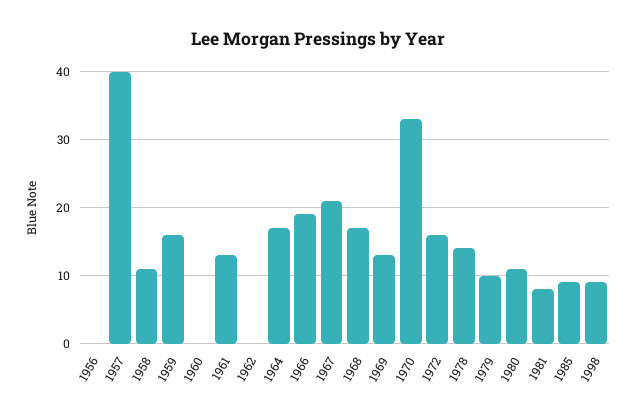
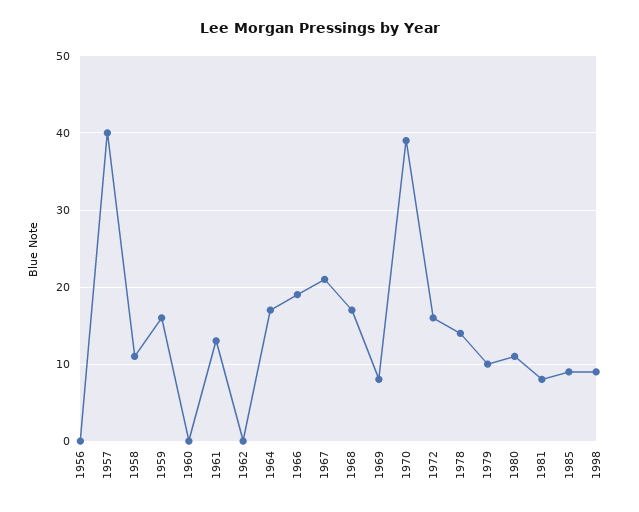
1969: 13 -> 8
1970: 33 -> 39

